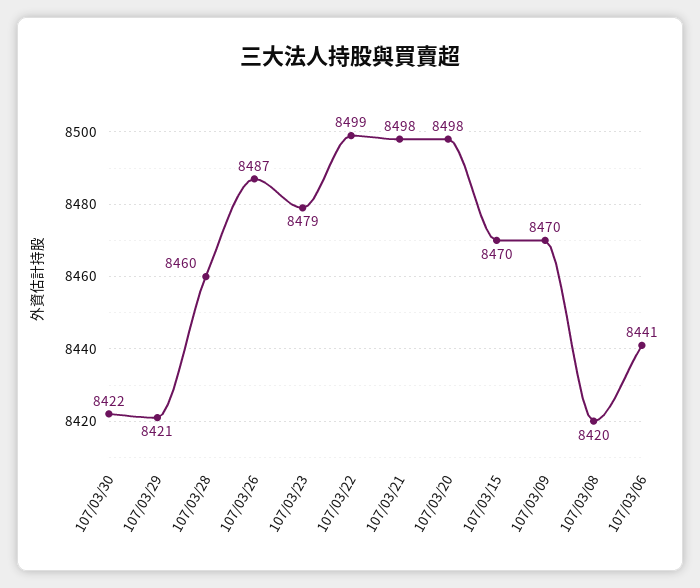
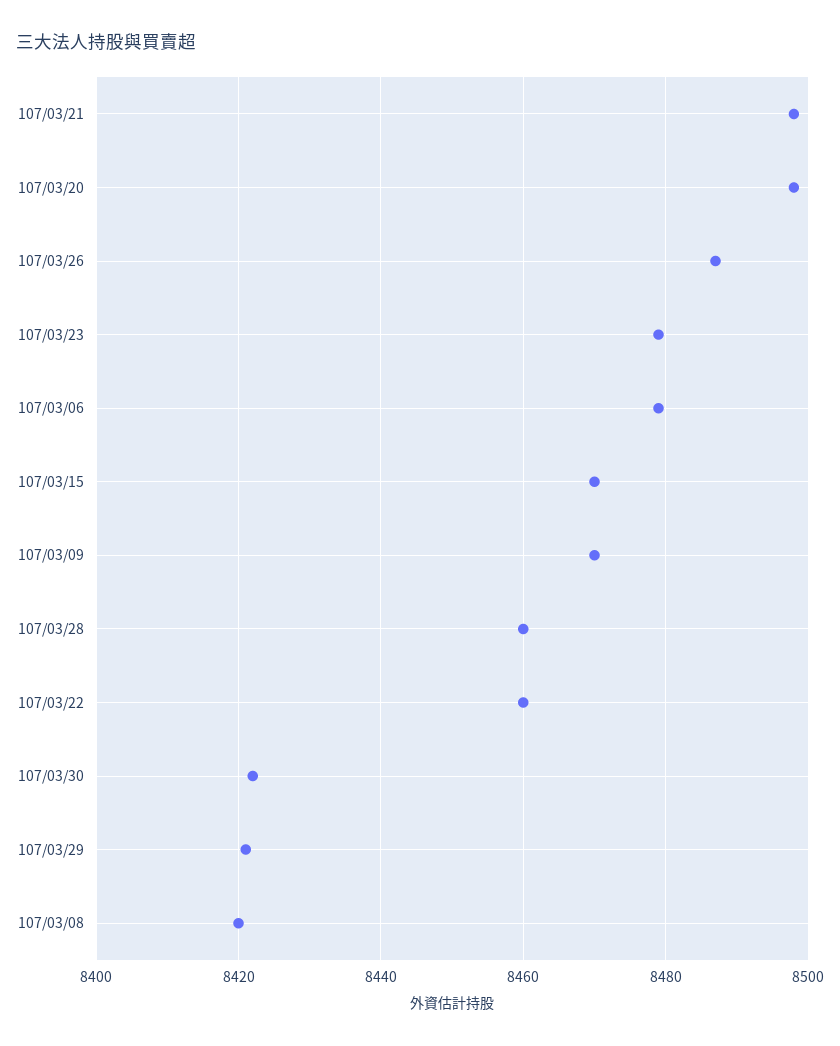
107/03/22: 8499 -> 8460
107/03/06: 8441 -> 8480

